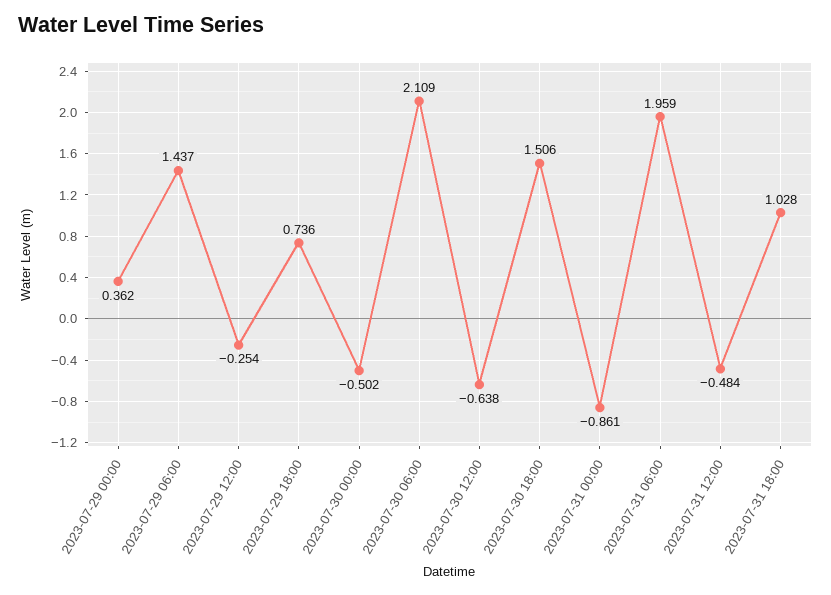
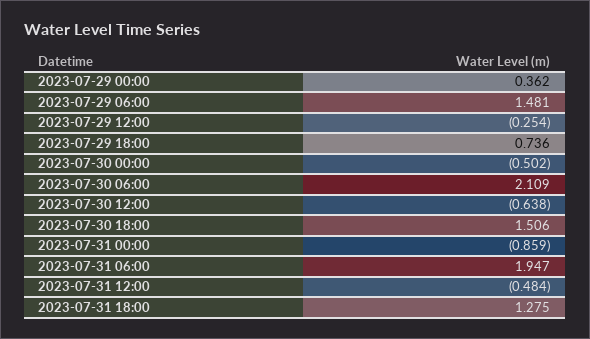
2023-07-29 06:00: 1.437 -> 1.481
2023-07-31 00:00: -0.861 -> -0.859
2023-07-31 06:00: 1.959 -> 1.947
2023-07-31 18:00: 1.028 -> 1.275

